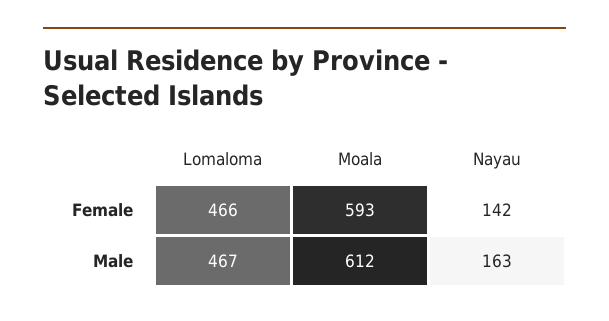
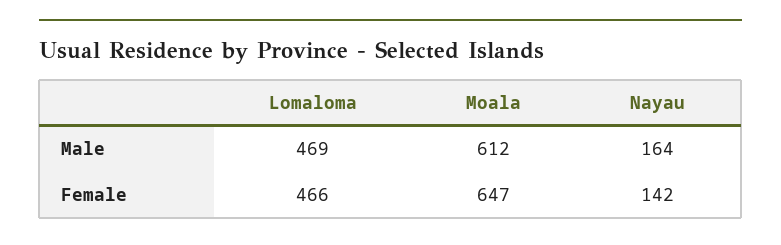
Moala, Female: 593 -> 647
Lomaloma, Male: 467 -> 469
Nayau, Male: 163 -> 164

